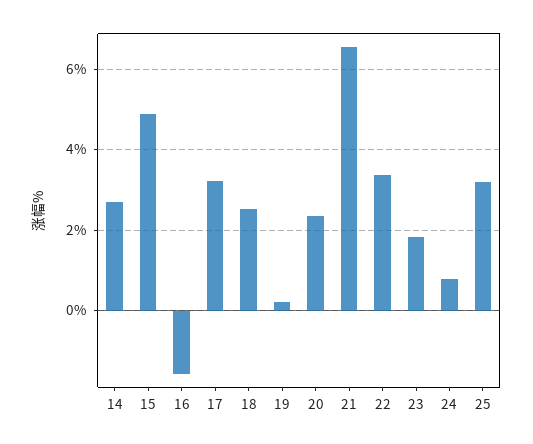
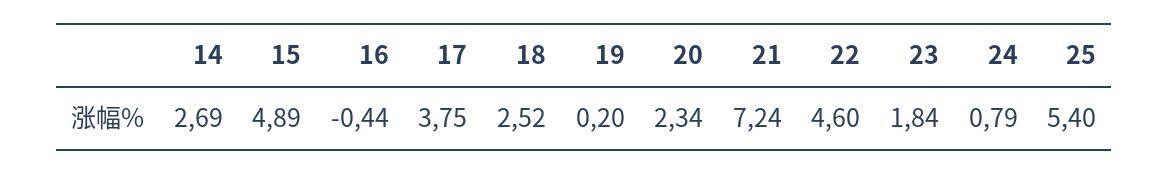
16: -1.6 -> -0.44
17: 3.2 -> 3.75
21: 6.6 -> 7.24
22: 3.4 -> 4.6
25: 3.2 -> 5.4

